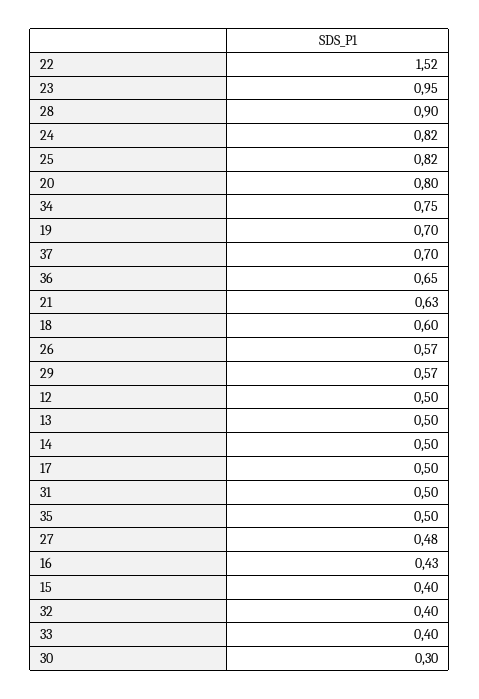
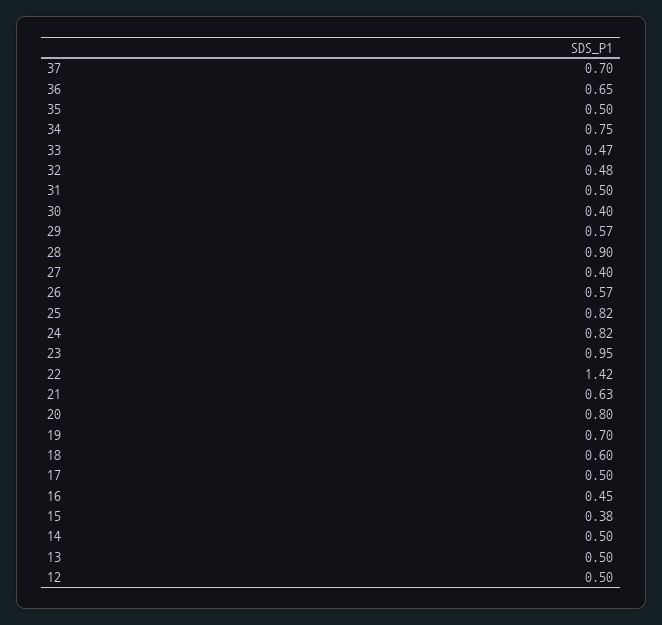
22: 1.52 -> 1.42
27: 0.48 -> 0.4
16: 0.43 -> 0.45
15: 0.4 -> 0.38
32: 0.4 -> 0.48
33: 0.4 -> 0.47
30: 0.3 -> 0.4

